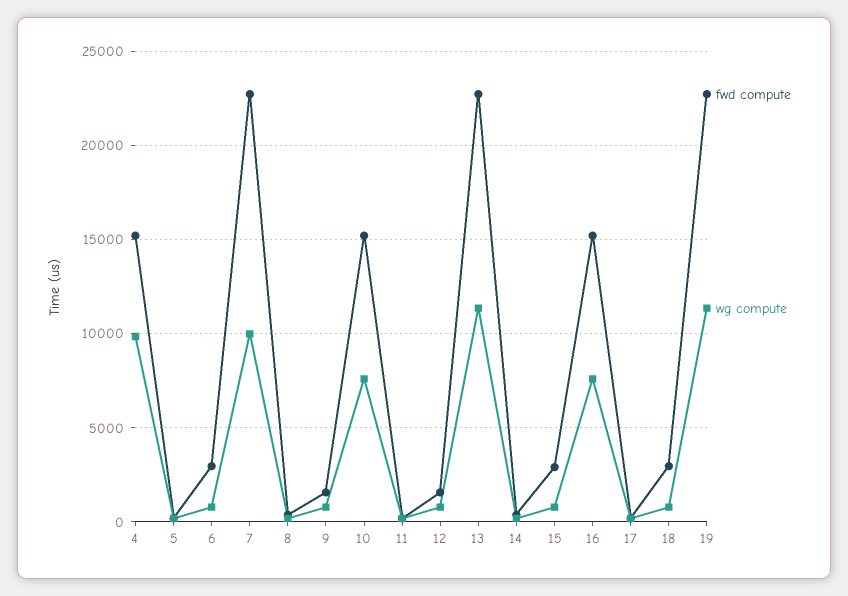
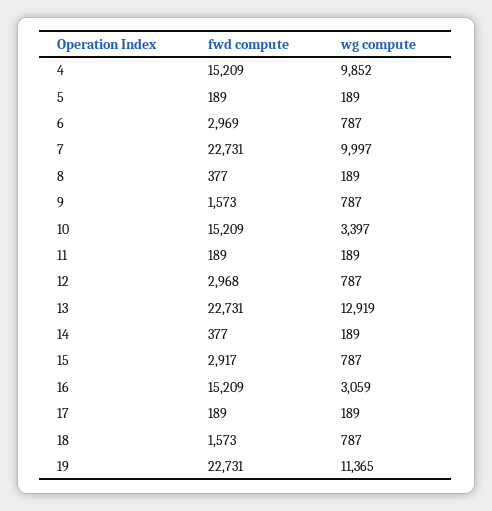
wg compute, 10: 7500 -> 3397
fwd compute, 12: 1500 -> 2968
wg compute, 13: 11500 -> 12919
wg compute, 16: 7500 -> 3059
fwd compute, 18: 3000 -> 1573

